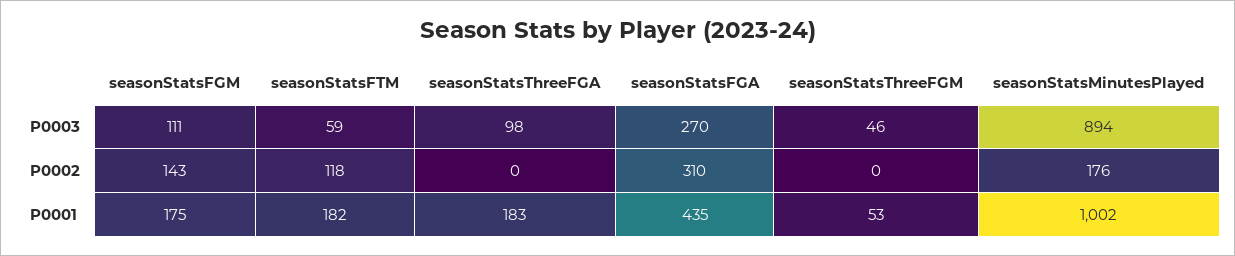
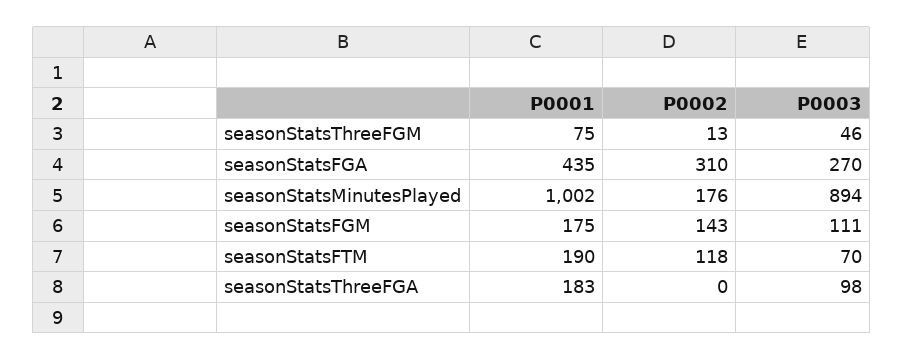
seasonStatsFTM, P0003: 59 -> 70
seasonStatsThreeFGM, P0002: 0 -> 13
seasonStatsFTM, P0001: 182 -> 190
seasonStatsThreeFGM, P0001: 53 -> 75

